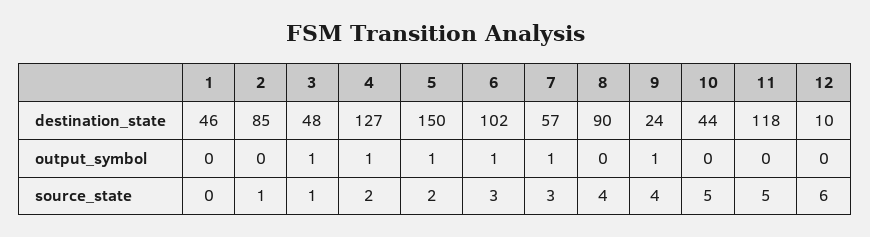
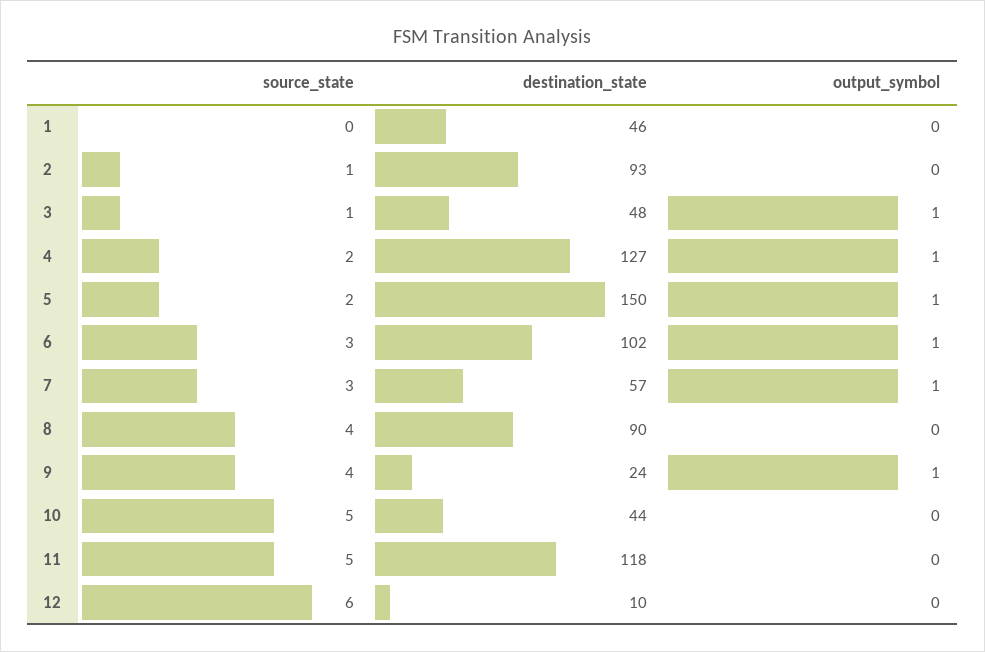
2, destination_state: 85 -> 93

